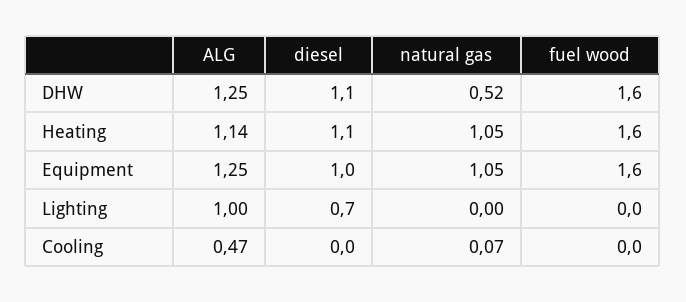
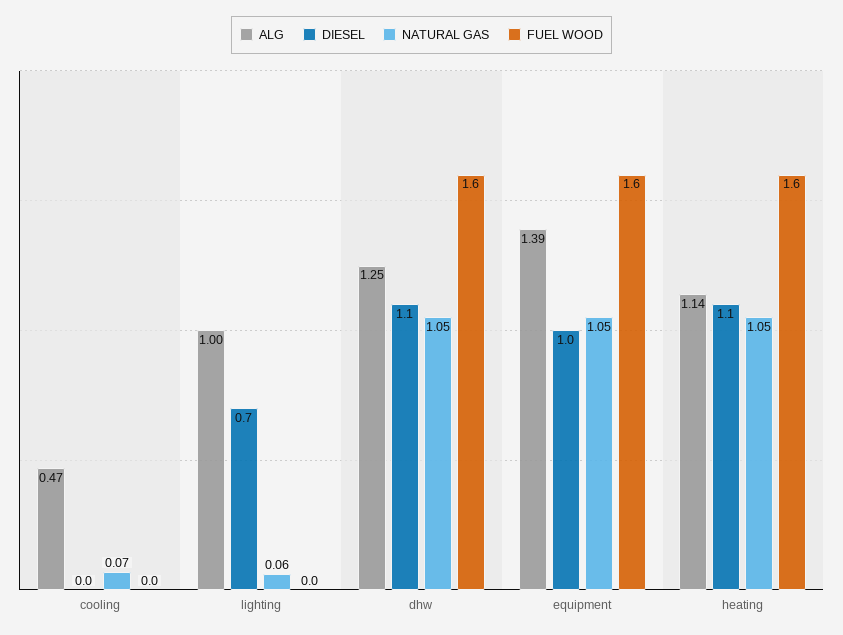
natural gas, DHW: 0.52 -> 1.05
ALG, Equipment: 1.25 -> 1.39
natural gas, Lighting: 0 -> 0.06

